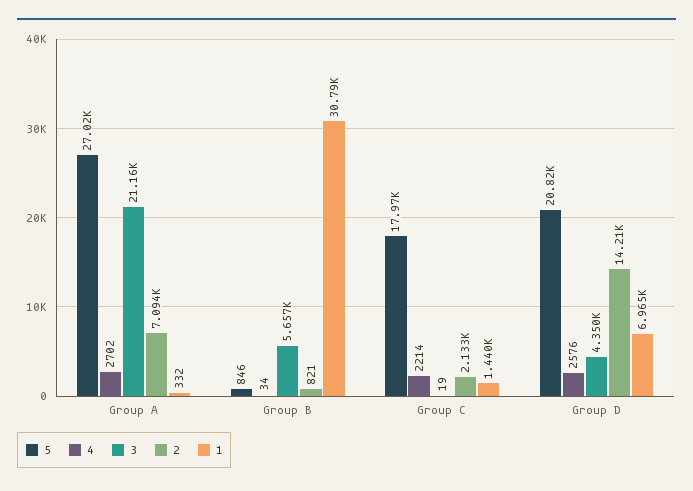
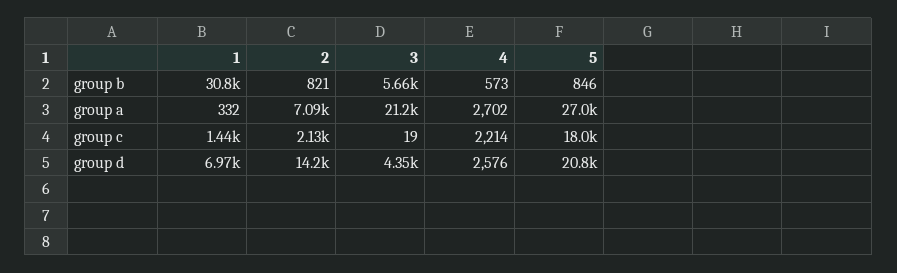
4, Group B: 34 -> 573

